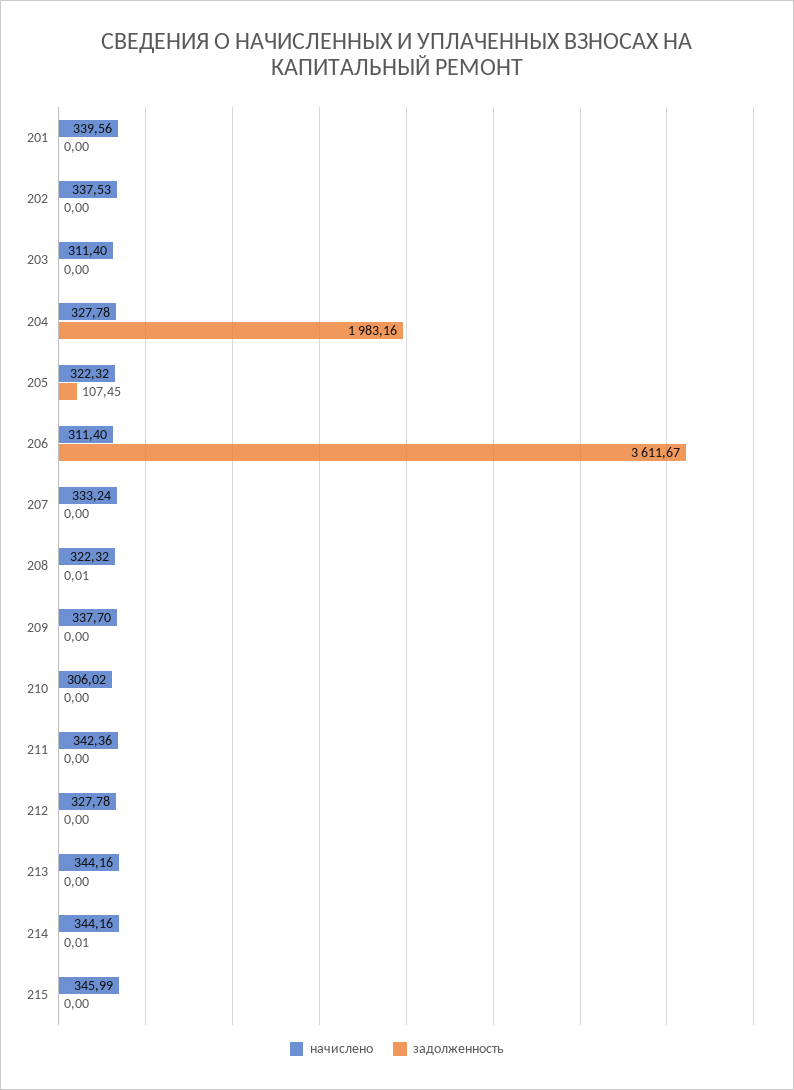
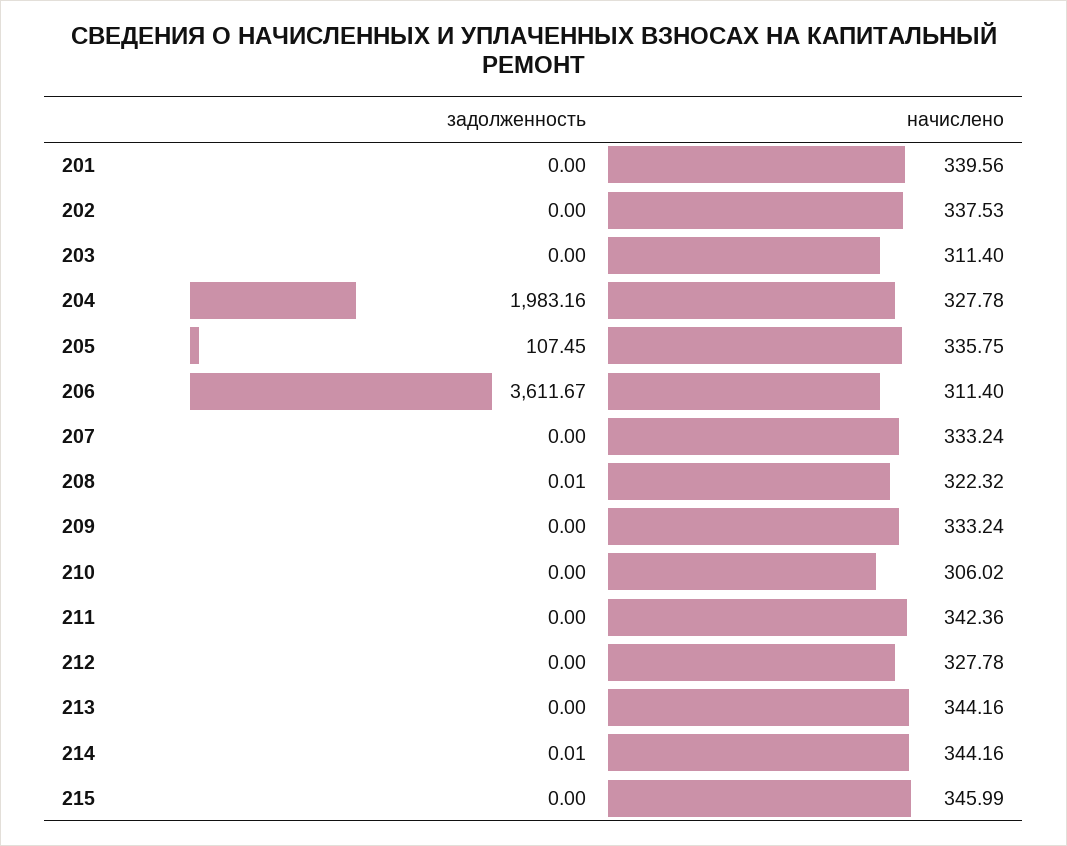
начислено, 205: 322.32 -> 335.75
начислено, 209: 337.7 -> 333.24

